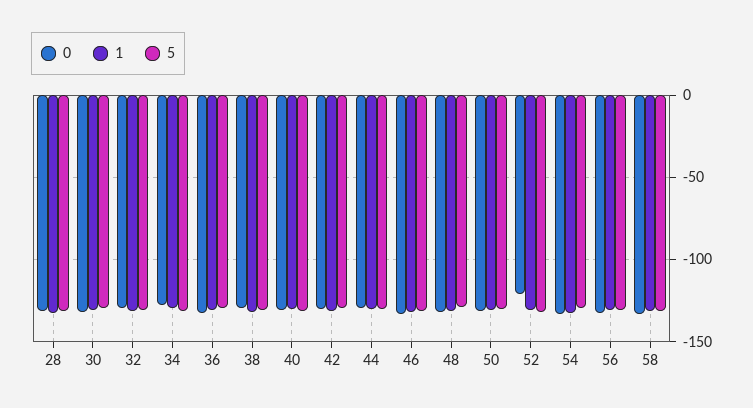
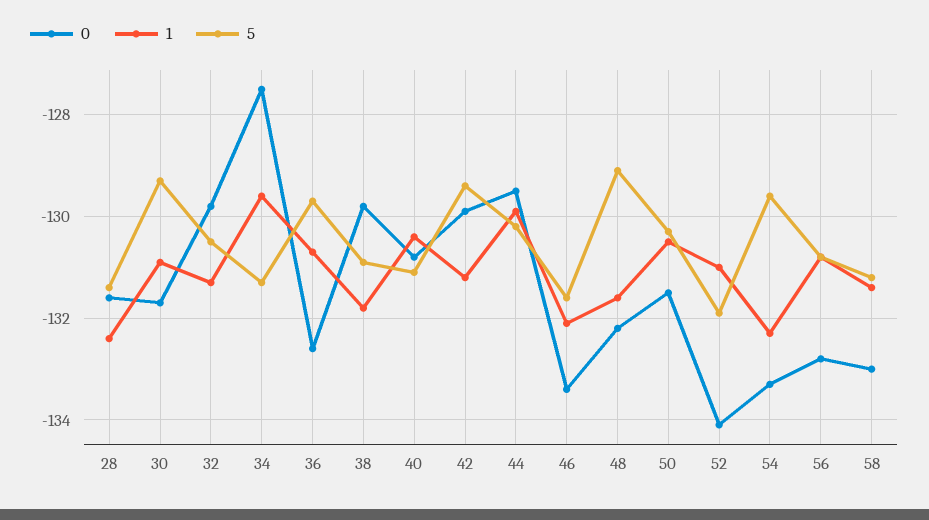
0, 52: -120 -> -134

